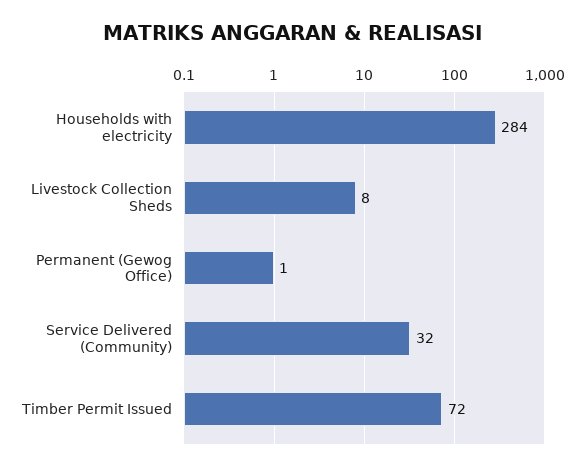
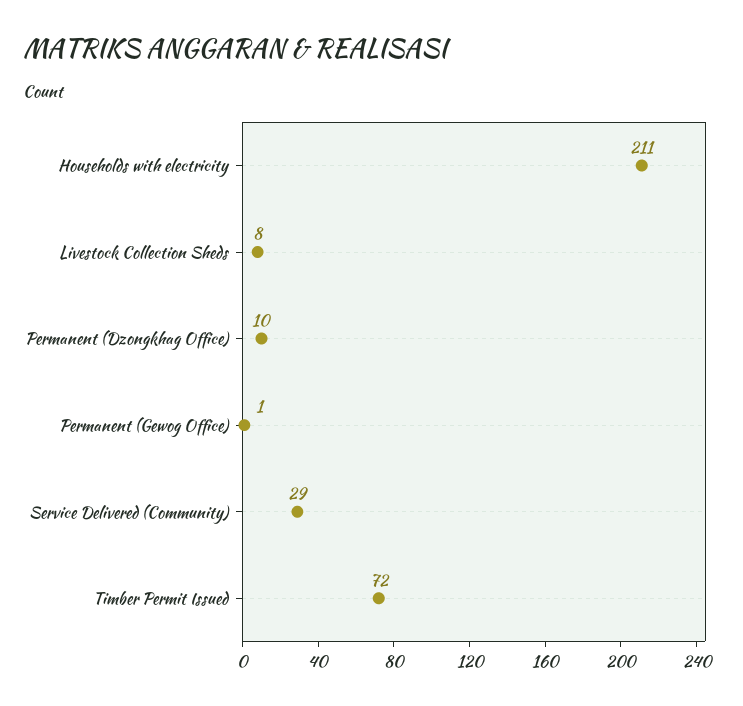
Households with electricity: 284 -> 211
Service Delivered (Community): 32 -> 29
Permanent (Dzongkhag Office): none -> 10

